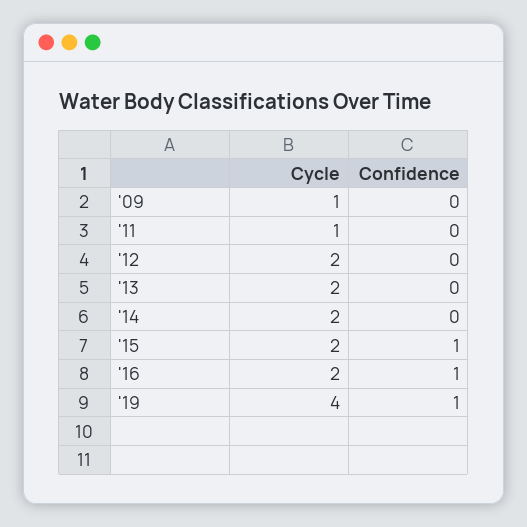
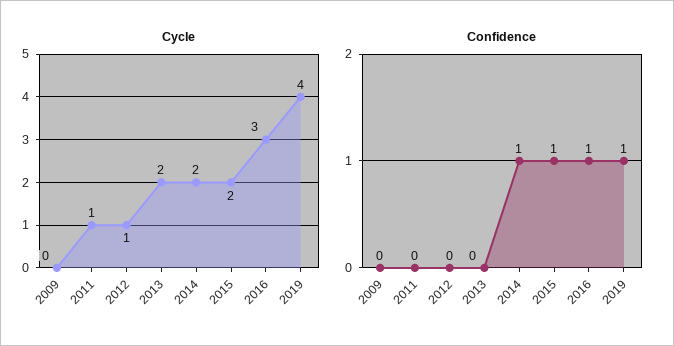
Cycle, '09: 1 -> 0
Cycle, '12: 2 -> 1
Confidence, '14: 0 -> 1
Cycle, '16: 2 -> 3

